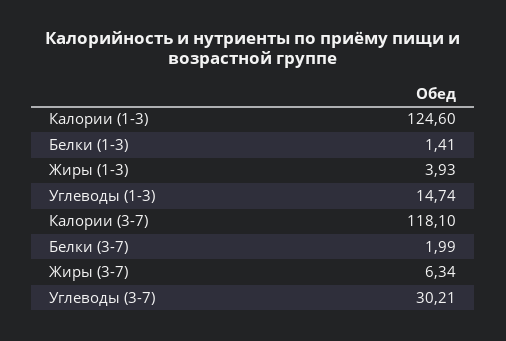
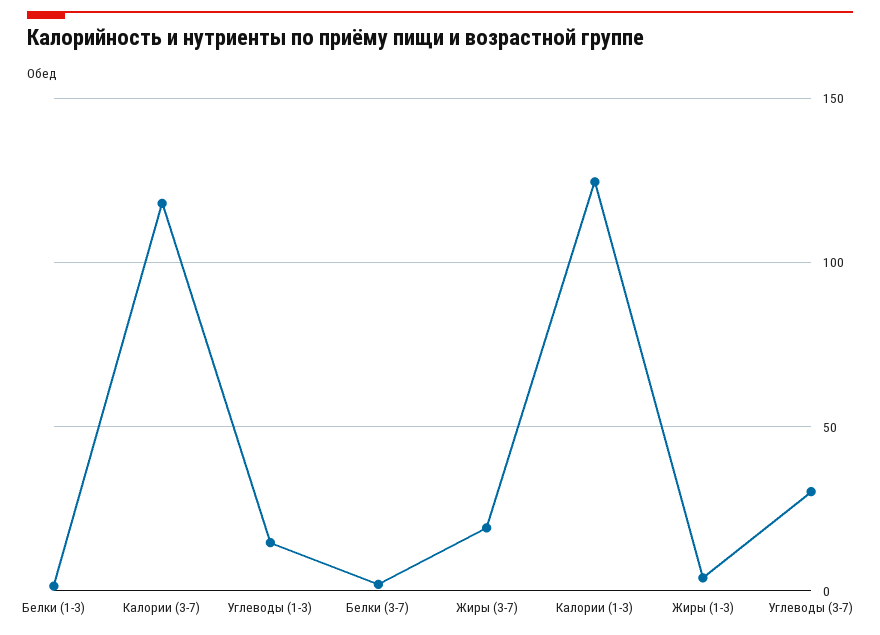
Жиры (3-7): 6.34 -> 20

